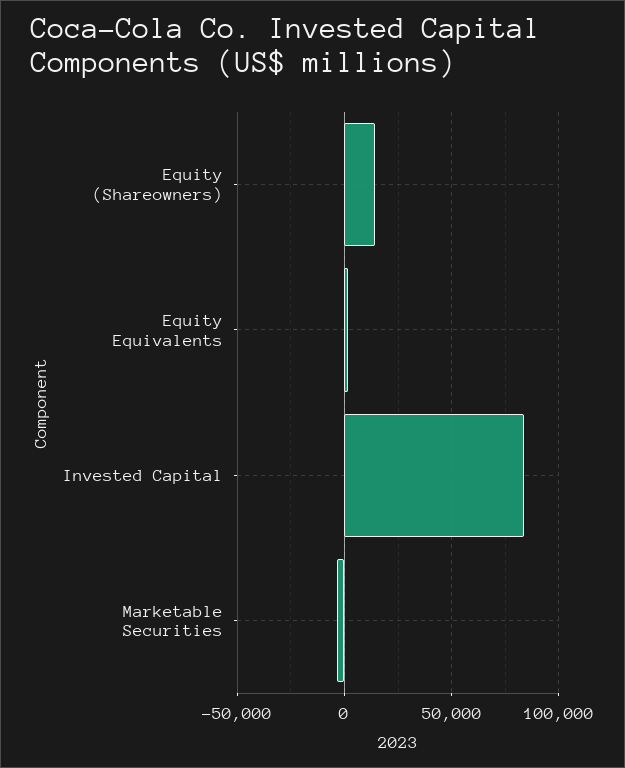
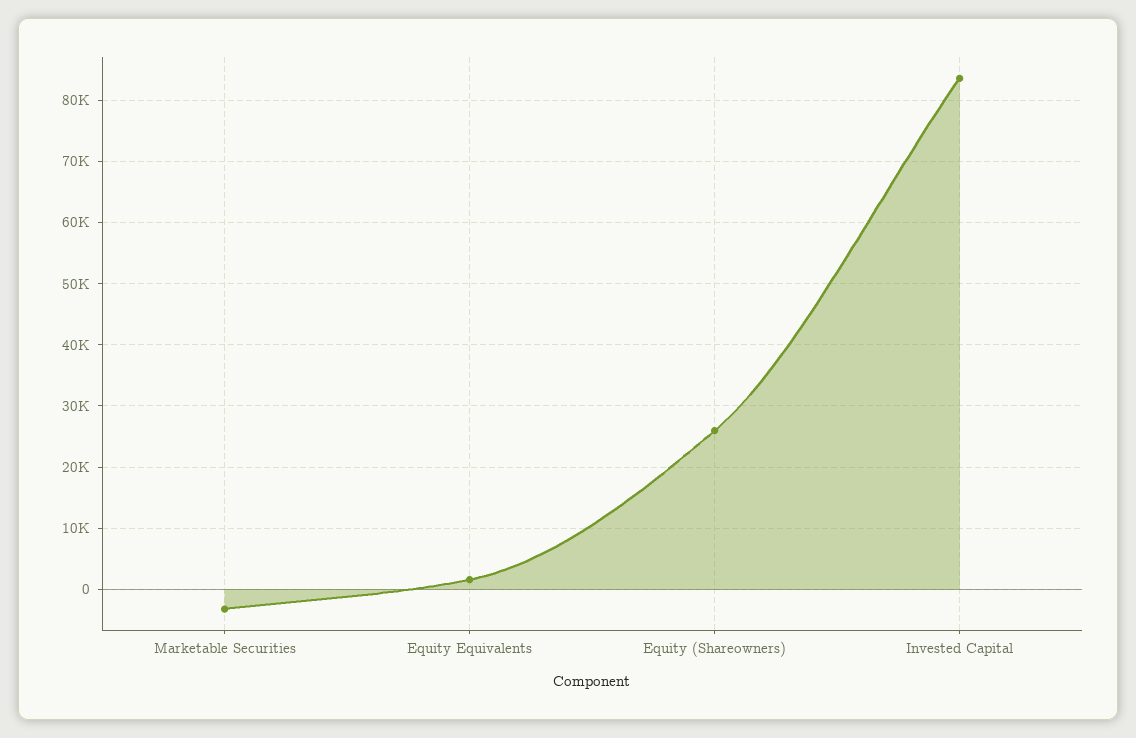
Equity (Shareowners): 15000 -> 26000

